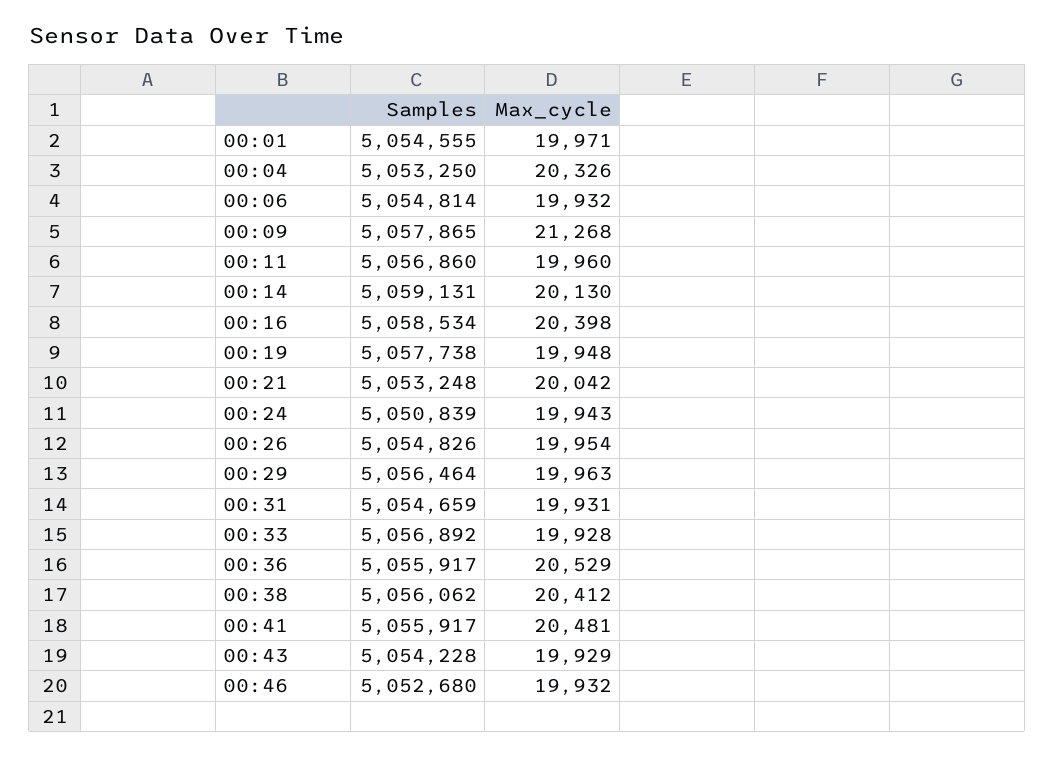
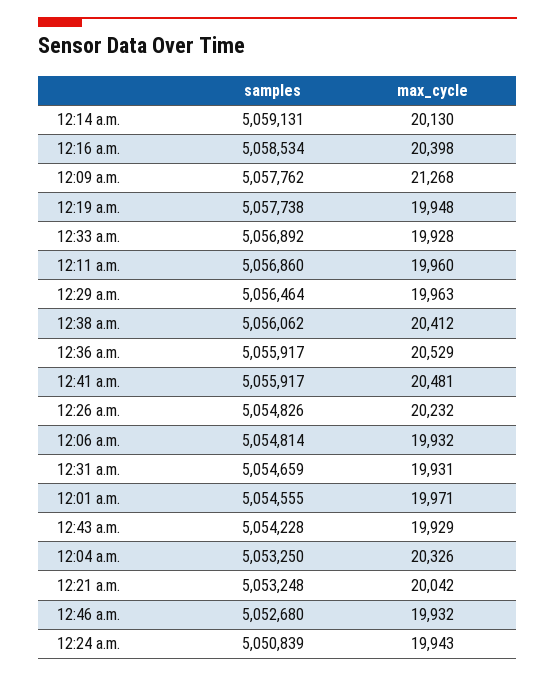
Samples, 00:09: 5057865 -> 5057762
Max_cycle, 00:26: 19954 -> 20232

